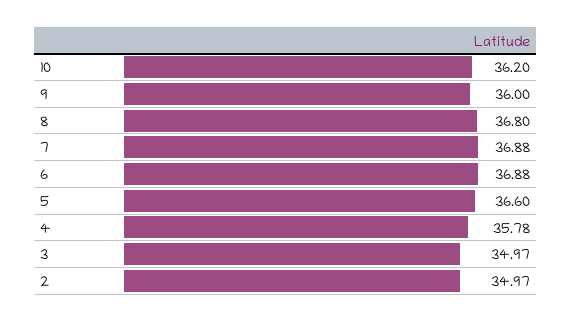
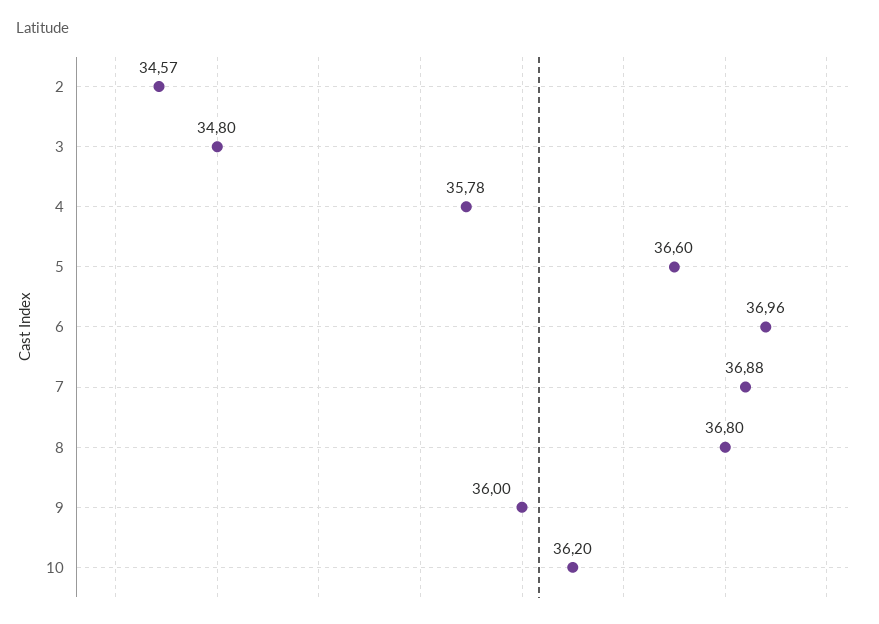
6: 36.88 -> 36.96
3: 34.97 -> 34.8
2: 34.97 -> 34.57

